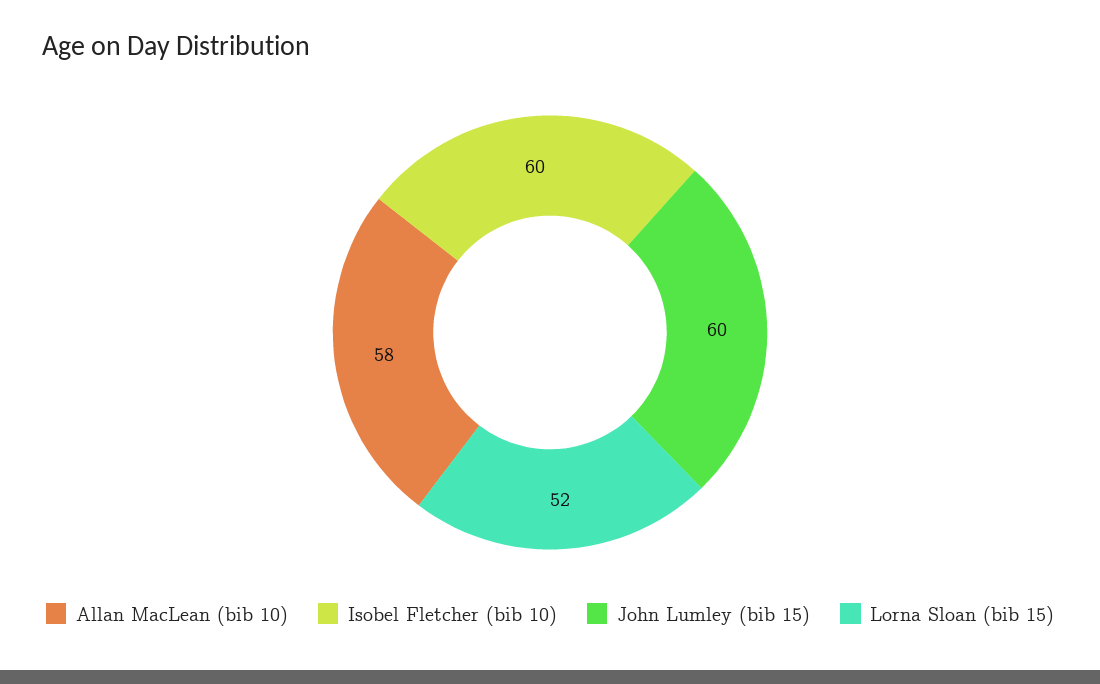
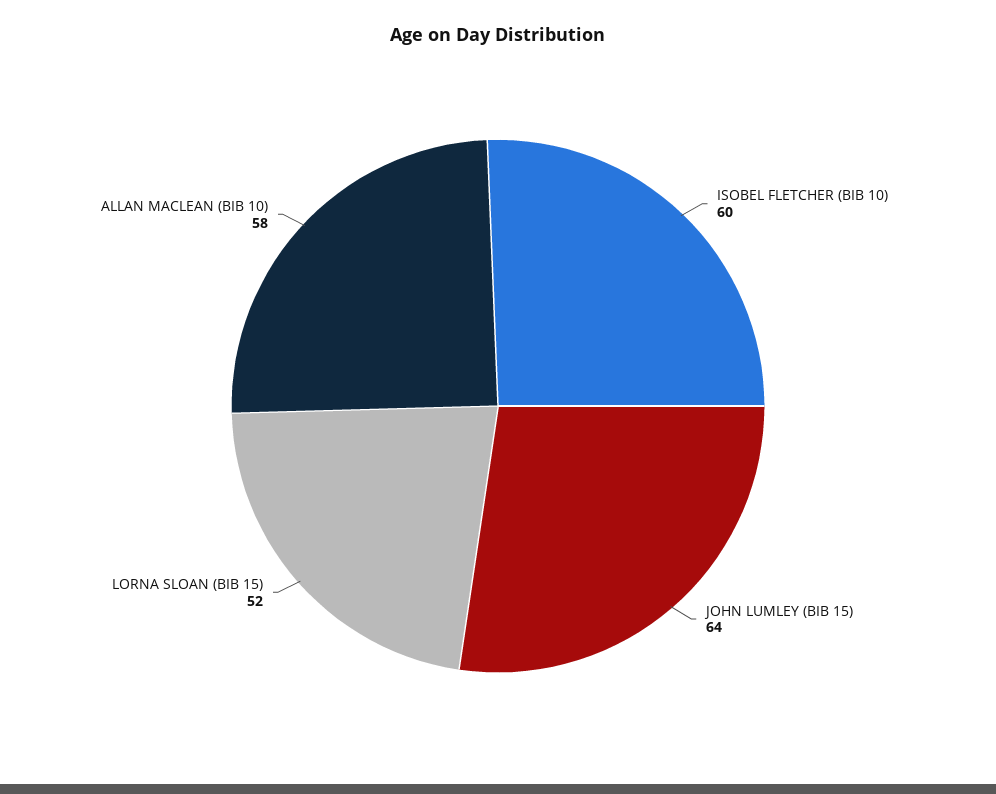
John Lumley (bib 15): 60 -> 64

